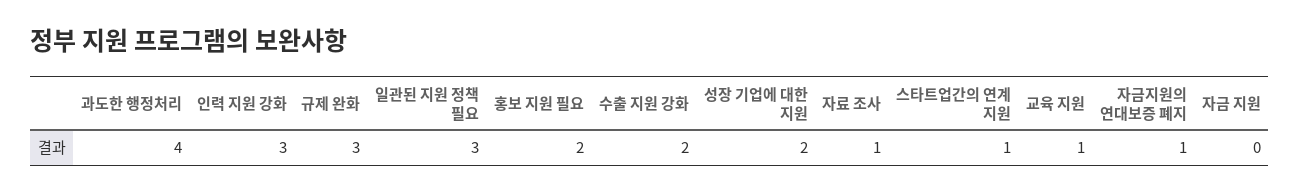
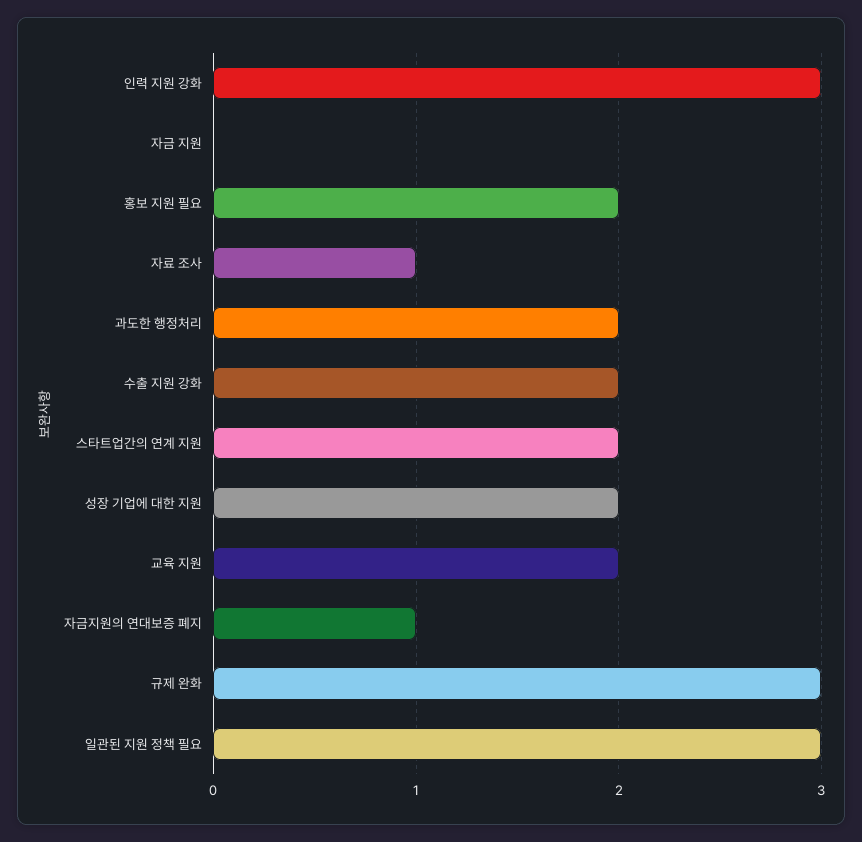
과도한 행정처리: 4 -> 2
스타트업간의 연계 지원: 1 -> 2
교육 지원: 1 -> 2

